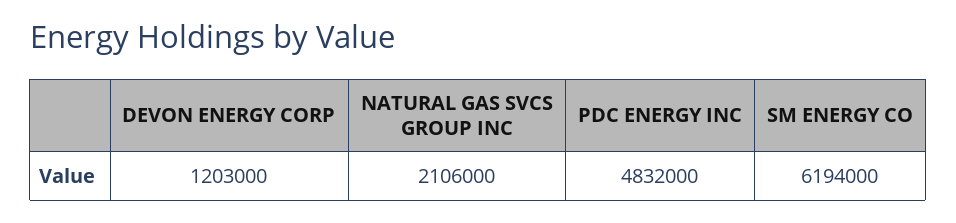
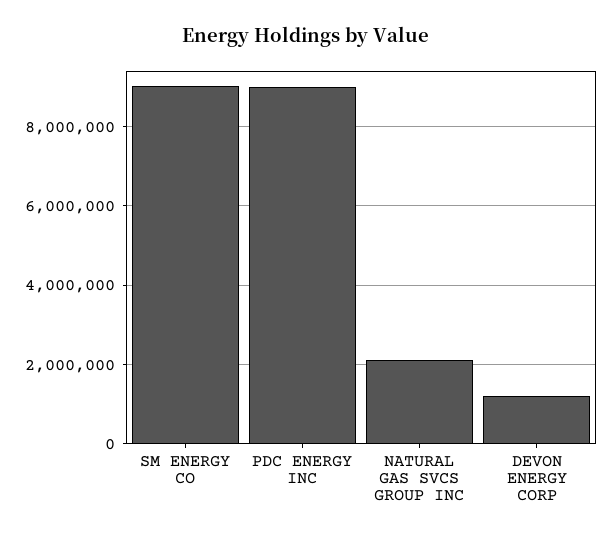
PDC ENERGY INC: 4832000 -> 9000000
SM ENERGY CO: 6194000 -> 9000000

